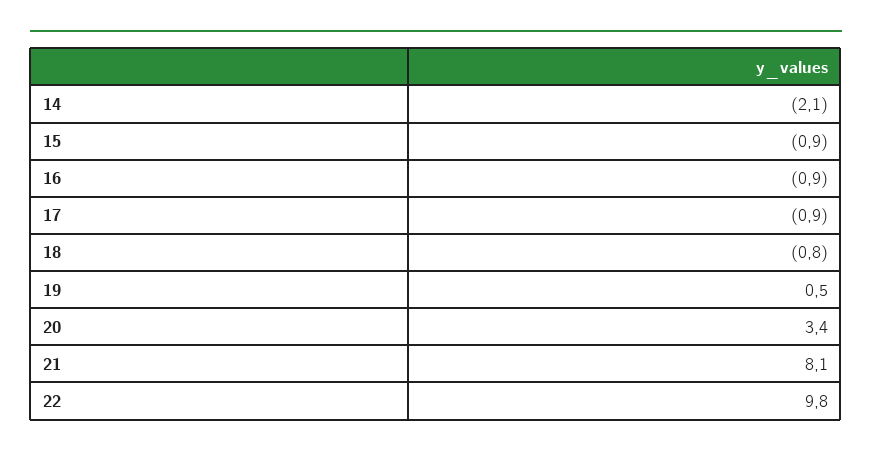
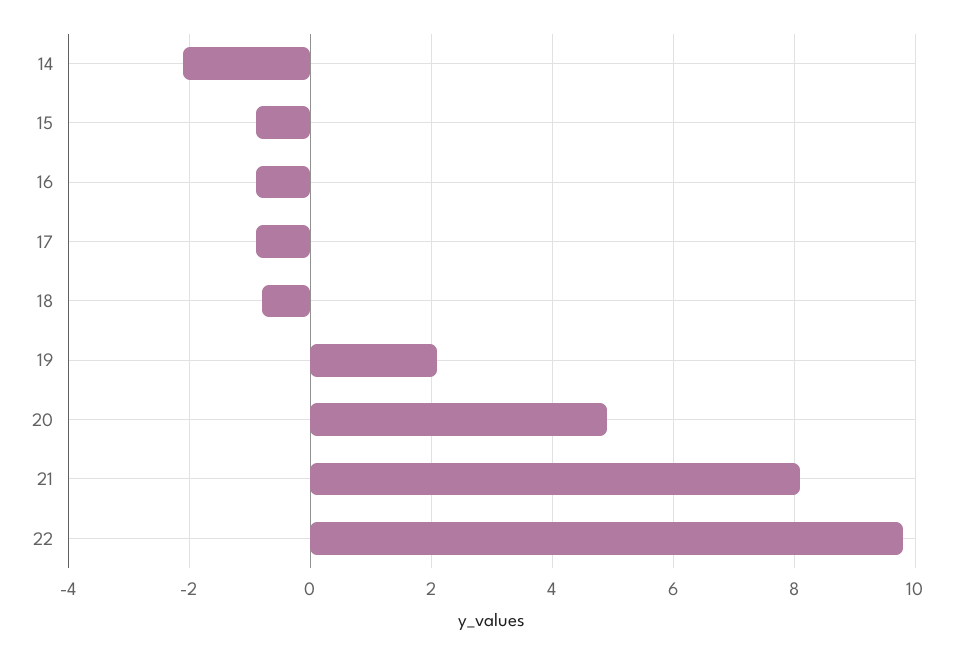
19: 0.5 -> 2
20: 3.4 -> 5

